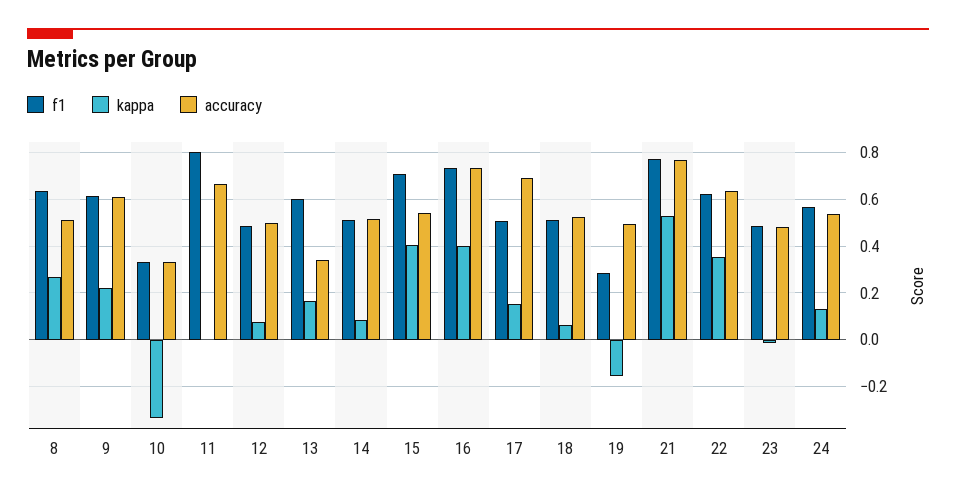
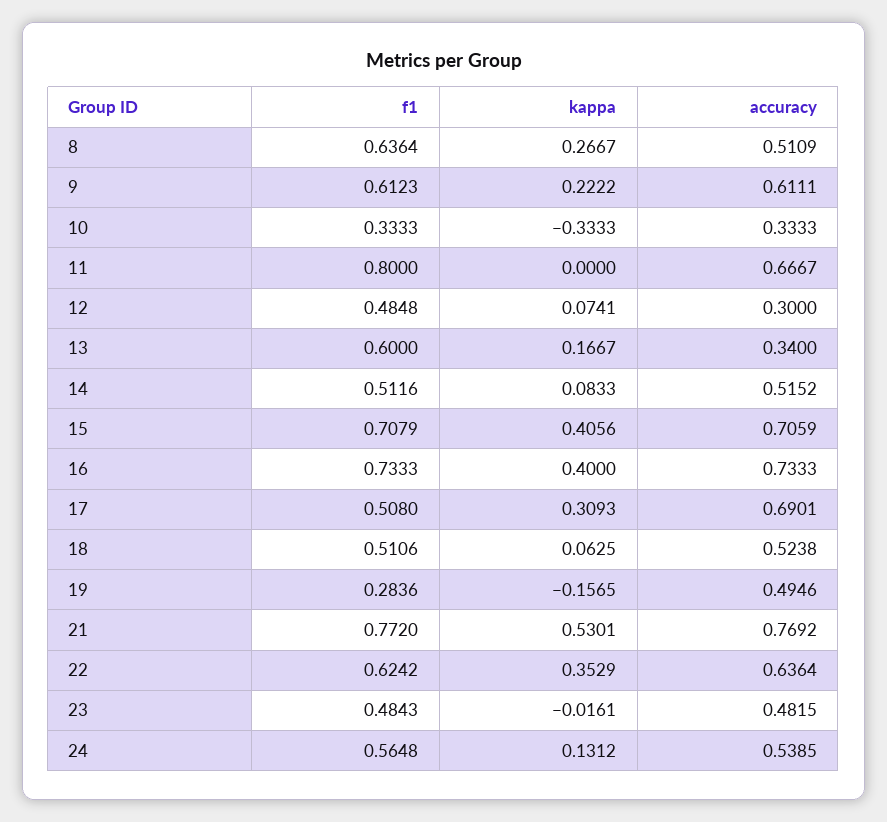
accuracy, 12: 0.5 -> 0.3
accuracy, 15: 0.55 -> 0.7059
kappa, 17: 0.15 -> 0.3093

